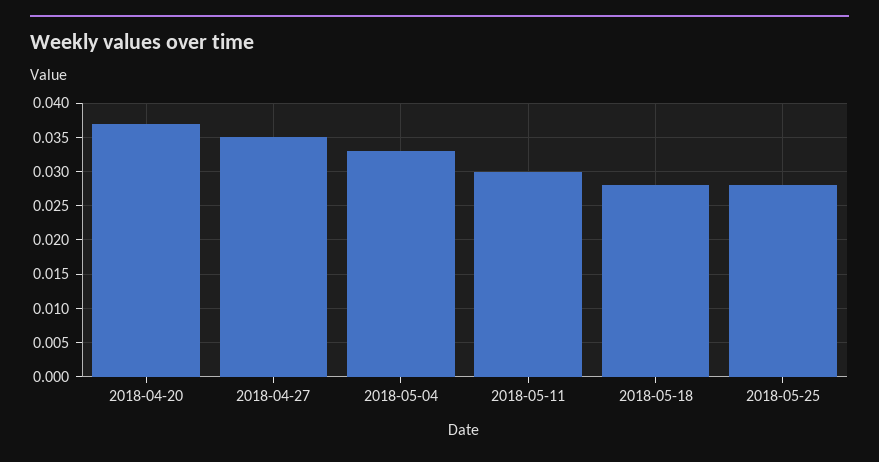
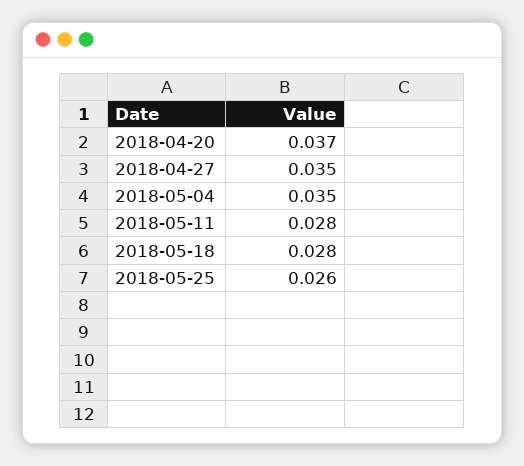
2018-05-04: 0.033 -> 0.035
2018-05-11: 0.03 -> 0.028
2018-05-25: 0.028 -> 0.026

